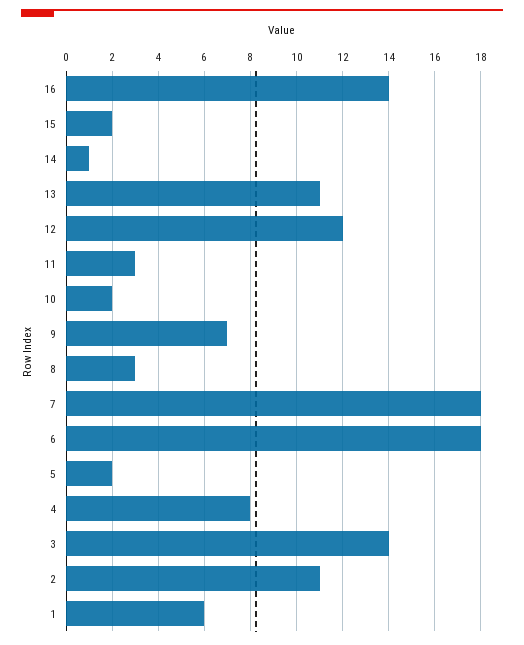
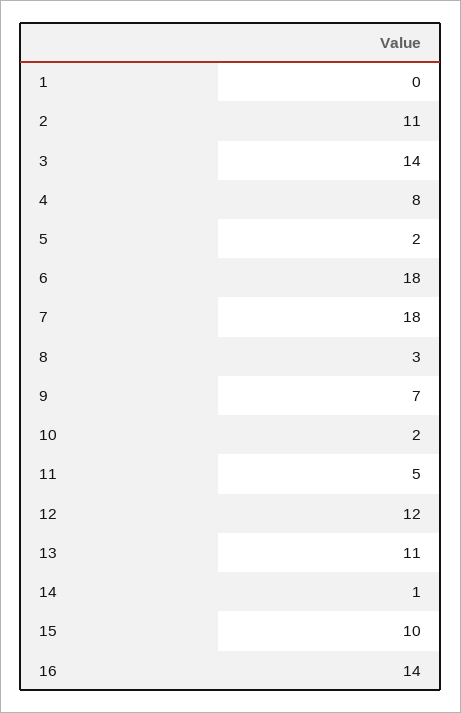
15: 2 -> 10
11: 3 -> 5
1: 6 -> 0

